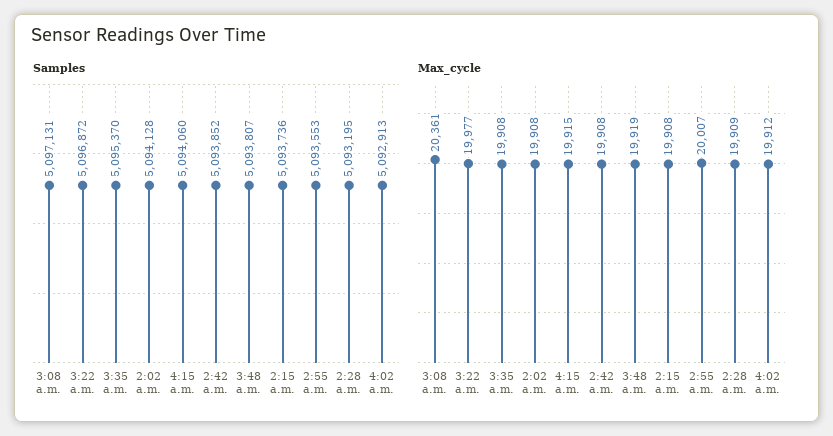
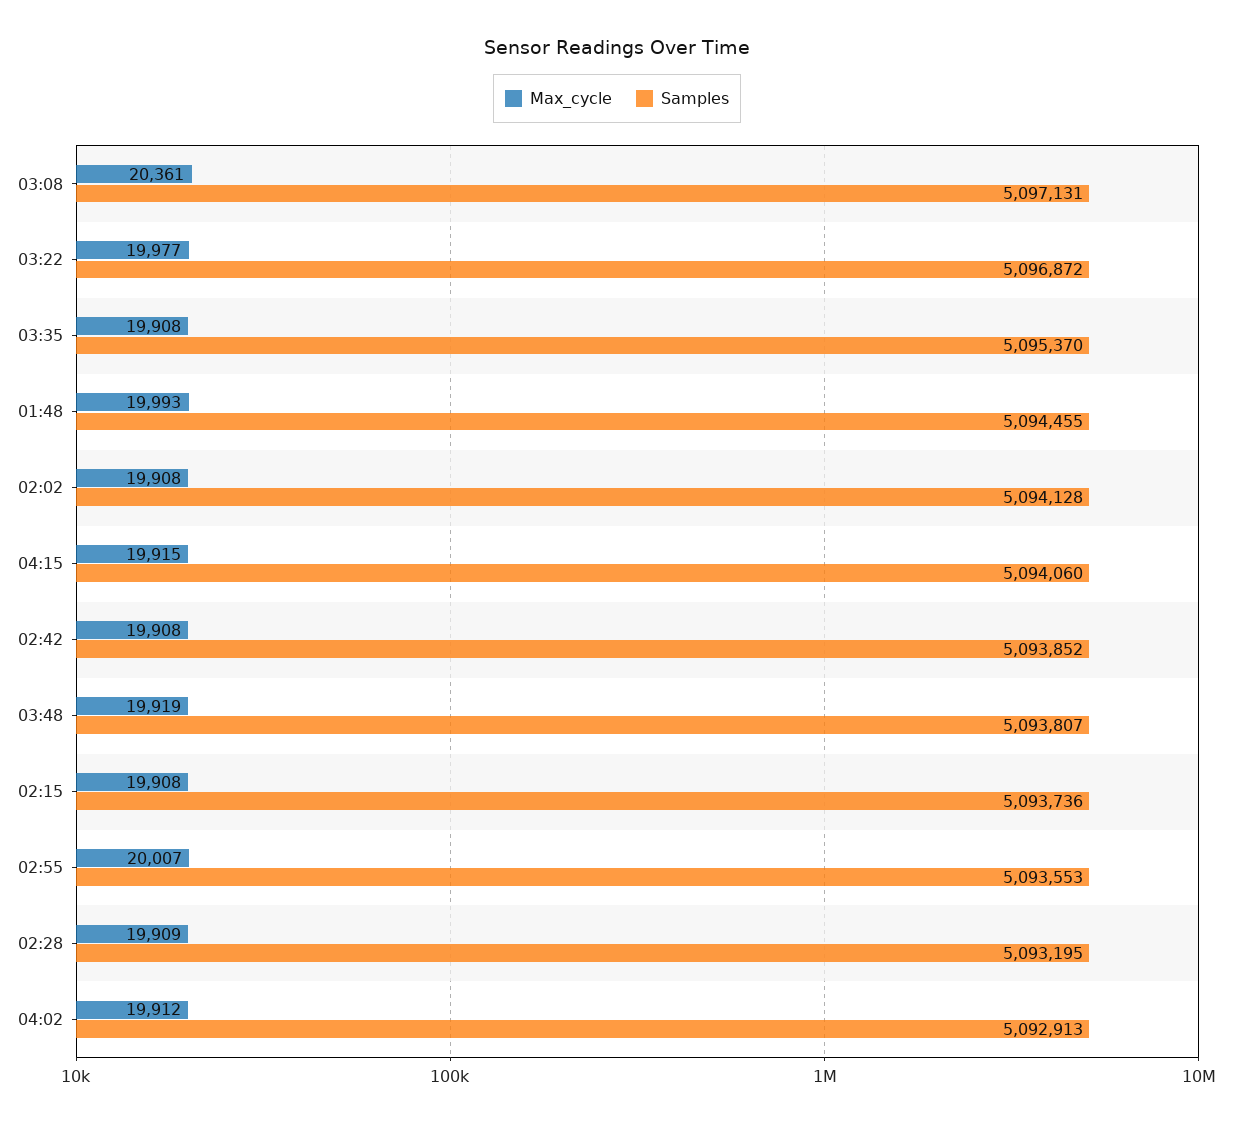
Max_cycle, 01:48: none -> 19993
Samples, 01:48: none -> 5094455

